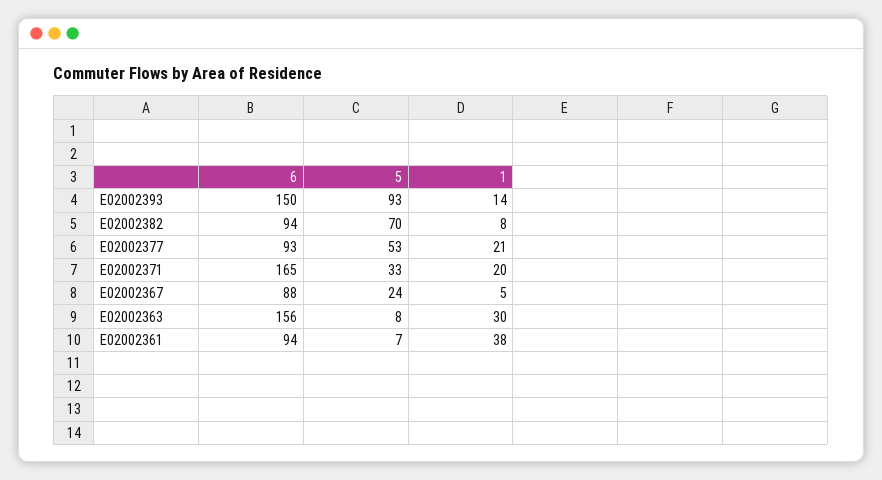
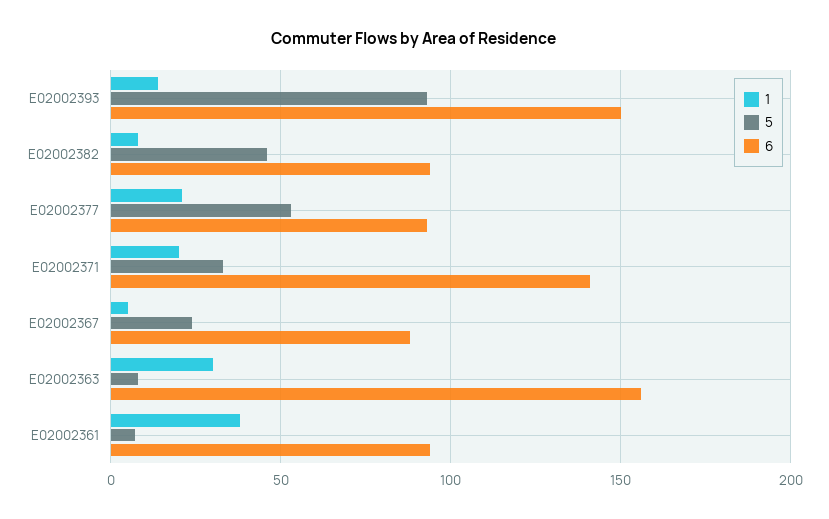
5, E02002382: 70 -> 45
6, E02002371: 165 -> 140

